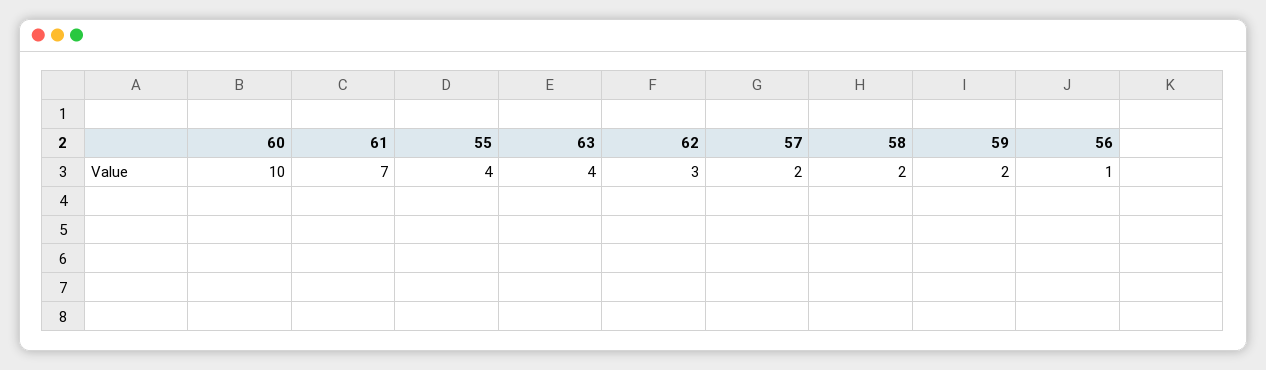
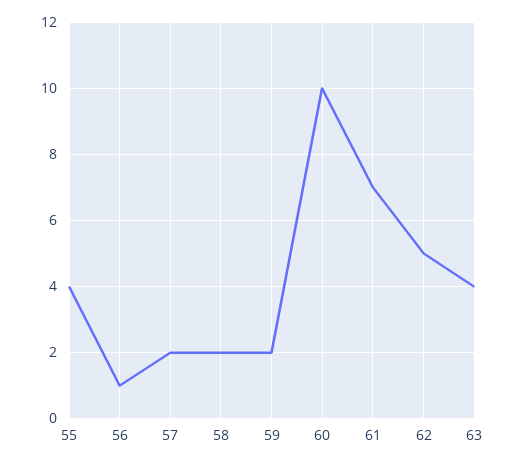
62: 3 -> 5

